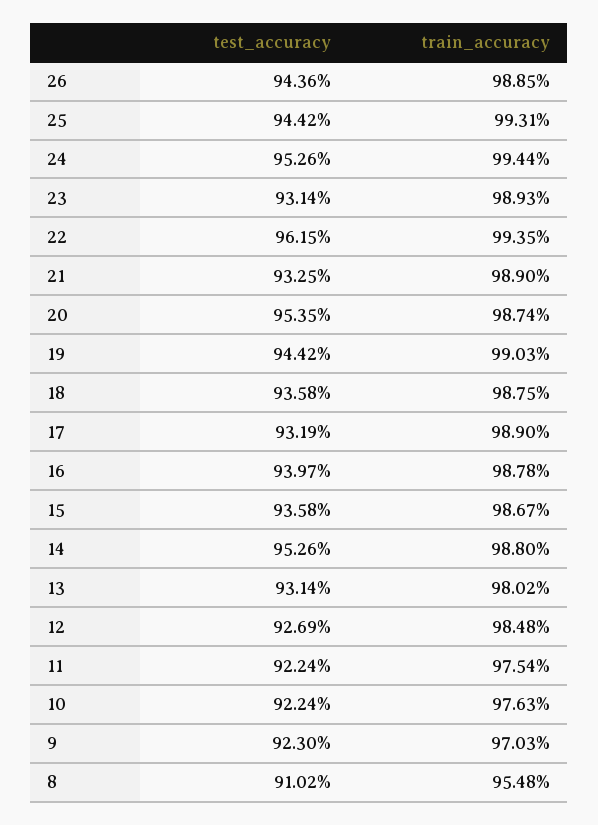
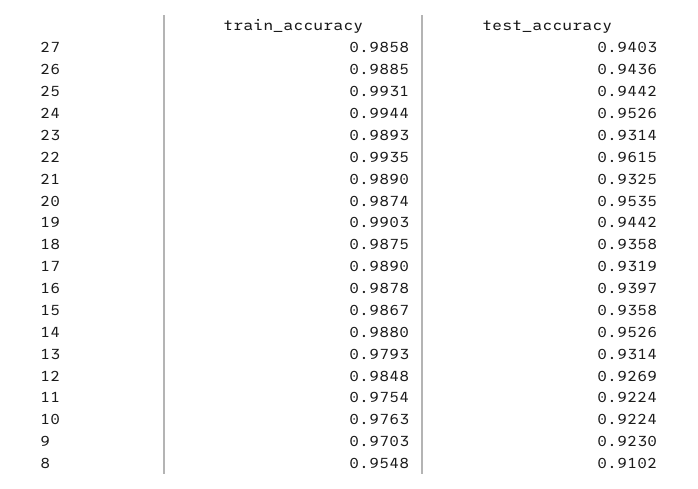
train_accuracy, 13: 0.9802 -> 0.9793
train_accuracy, 27: none -> 0.9858
test_accuracy, 27: none -> 0.9403

